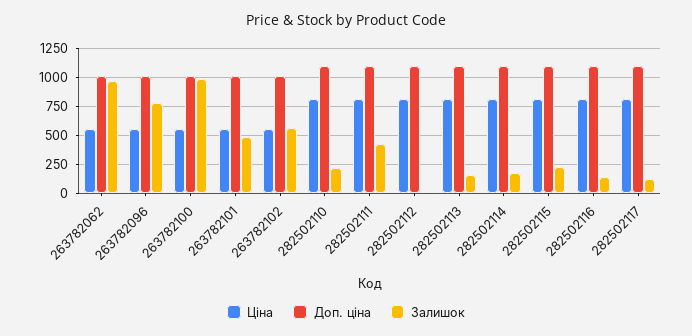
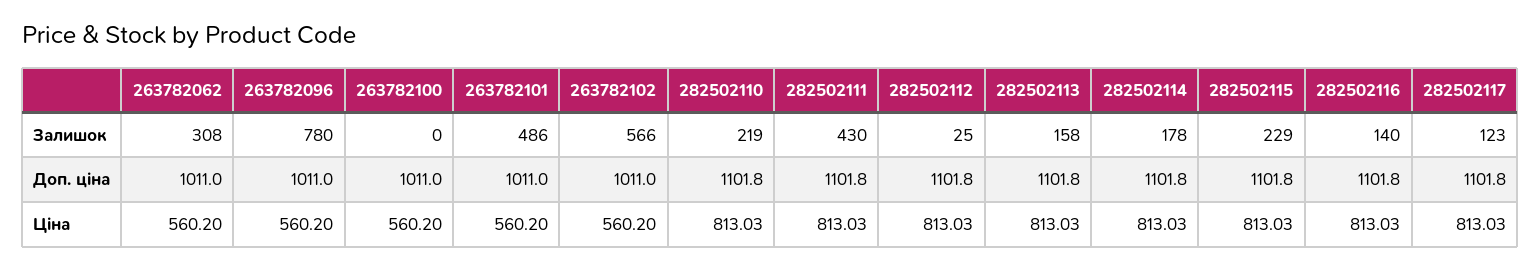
Залишок, 263782062: 1000 -> 308
Залишок, 263782100: 1000 -> 0

